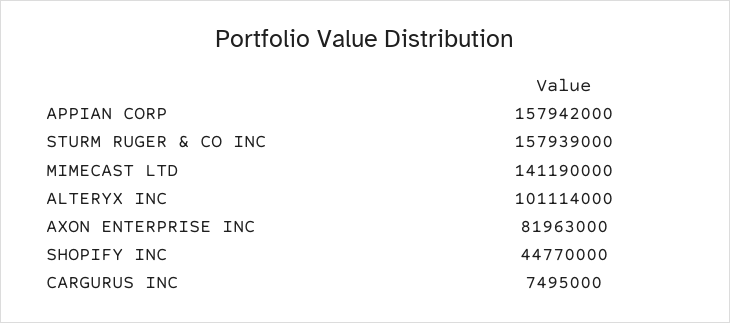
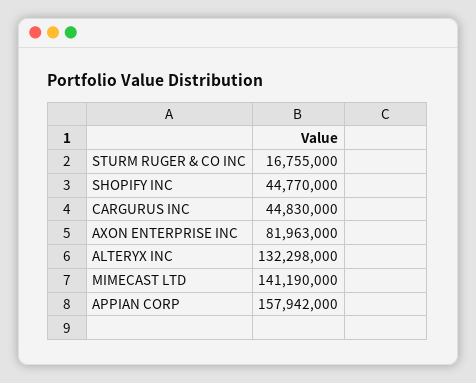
STURM RUGER & CO INC: 157939000 -> 16755000
ALTERYX INC: 101114000 -> 132298000
CARGURUS INC: 7495000 -> 44830000

